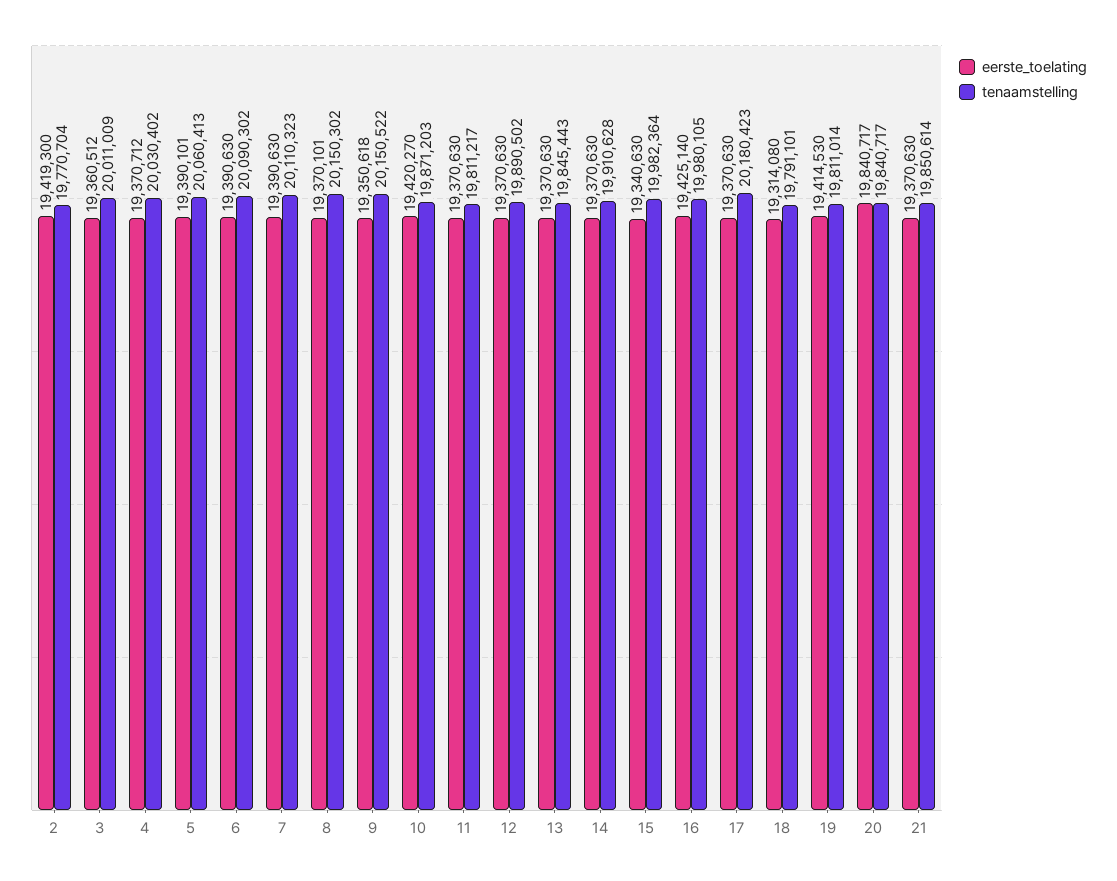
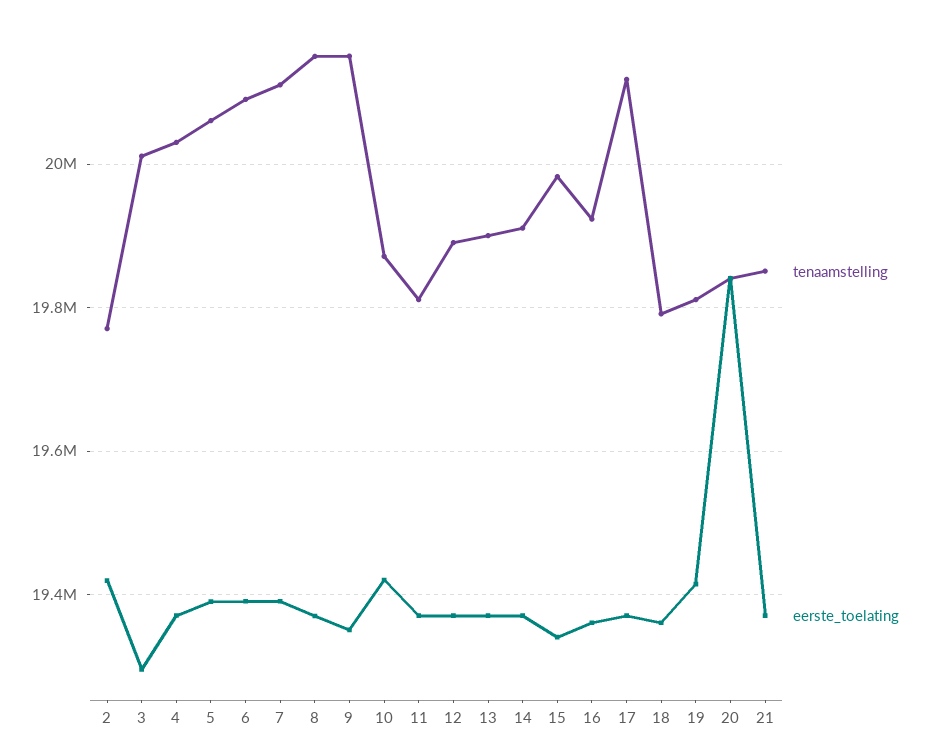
eerste_toelating, 3: 19360512 -> 19300000
tenaamstelling, 13: 19845443 -> 19900000
eerste_toelating, 16: 19425140 -> 19360000
tenaamstelling, 16: 19980105 -> 19920000
tenaamstelling, 17: 20180423 -> 20120000
eerste_toelating, 18: 19314080 -> 19360000

